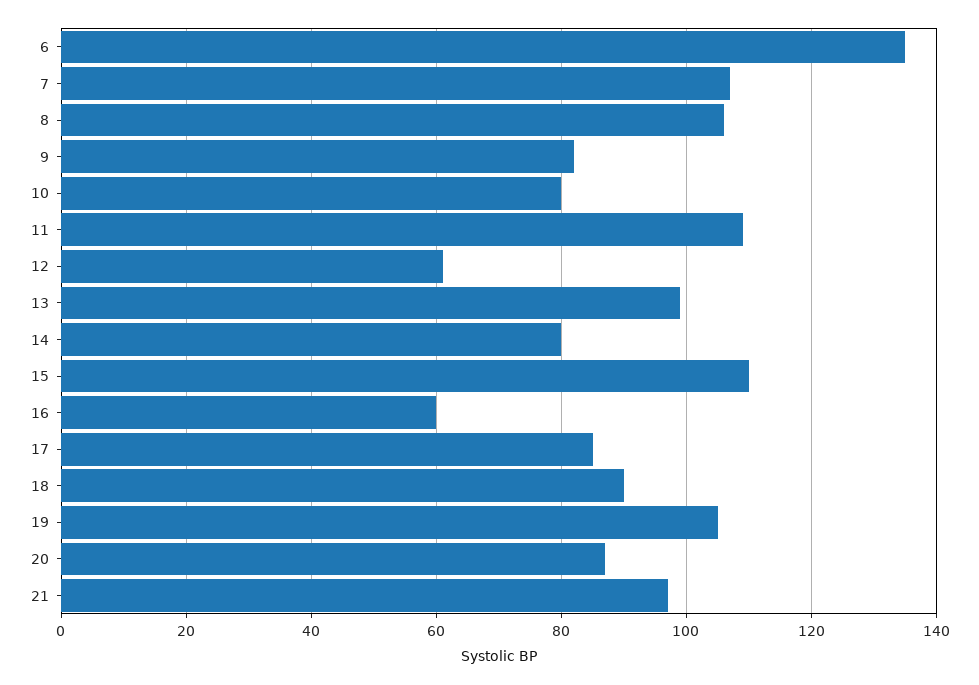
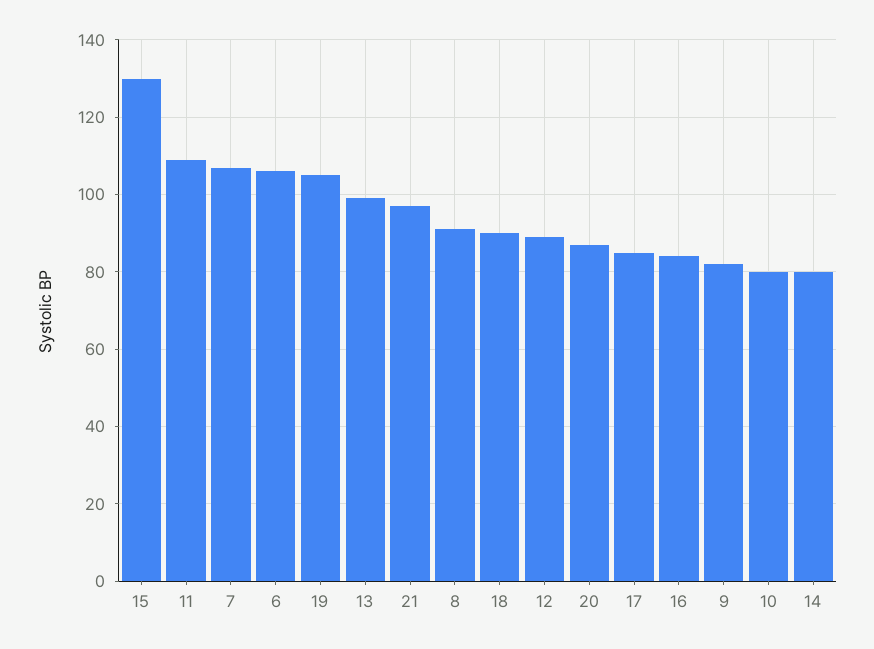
6: 135 -> 105
8: 105 -> 90
12: 60 -> 90
15: 110 -> 130
16: 60 -> 85

